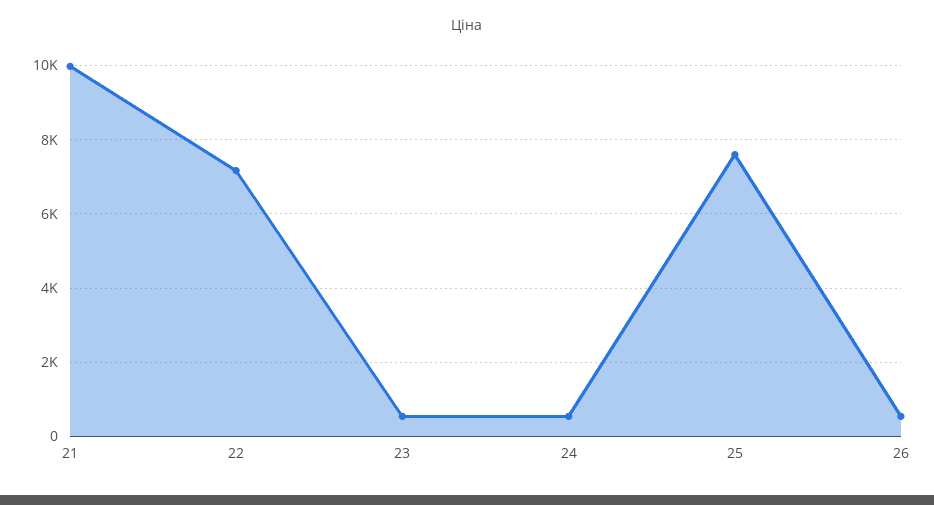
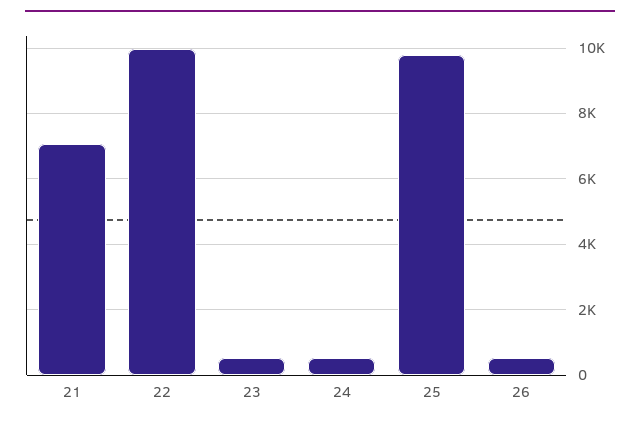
21: 10000 -> 7000
22: 7200 -> 10000
25: 7600 -> 9800

